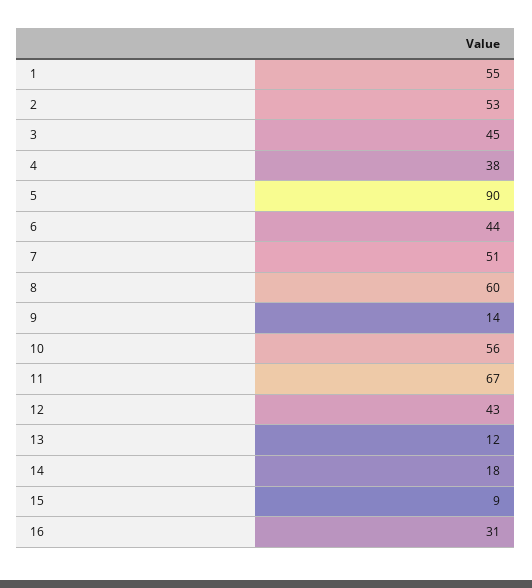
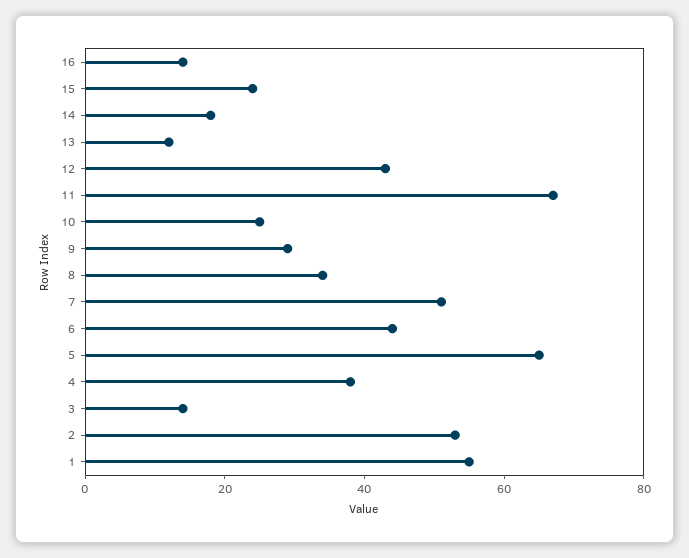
3: 45 -> 15
5: 90 -> 65
8: 60 -> 35
9: 14 -> 30
10: 56 -> 25
15: 9 -> 25
16: 31 -> 15

